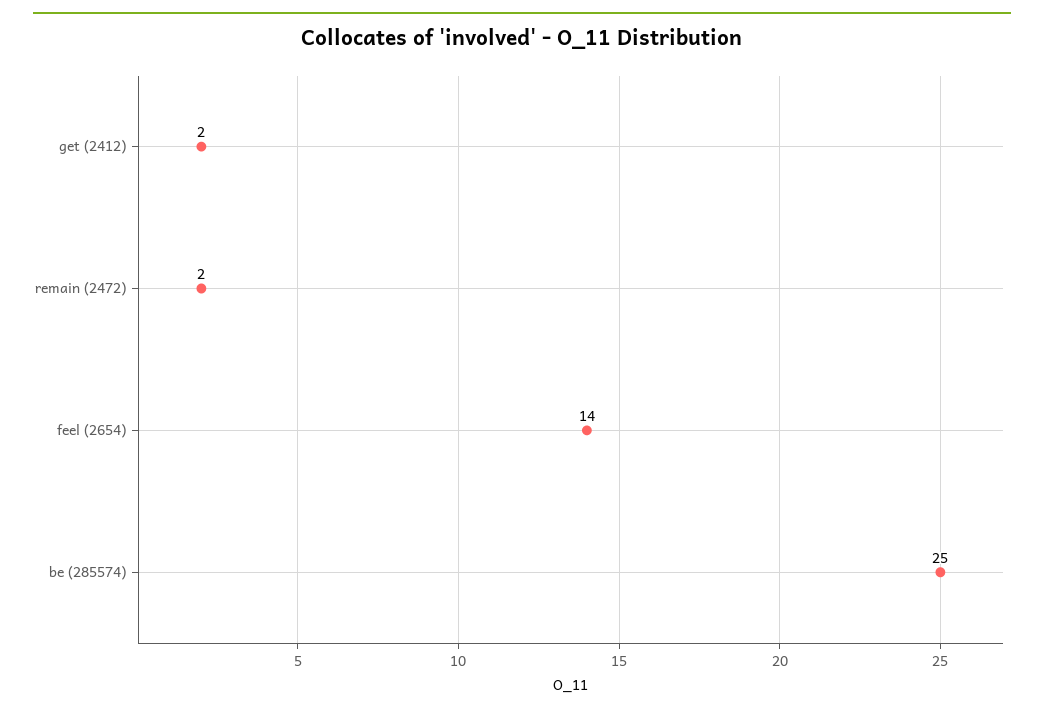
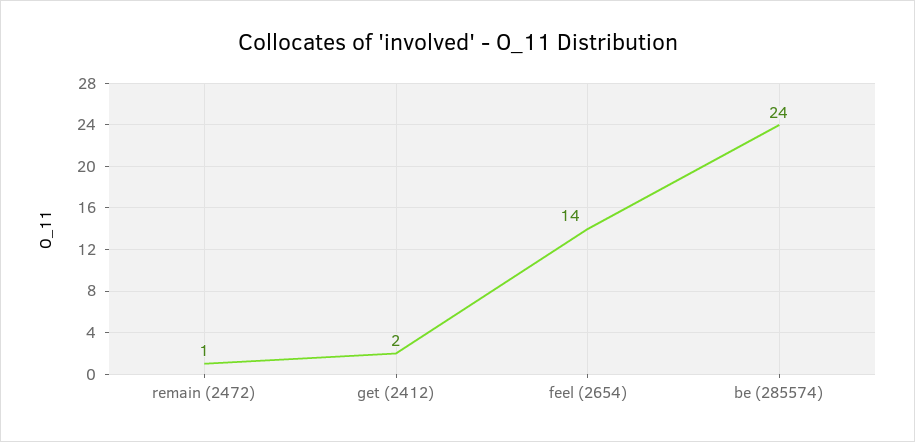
remain (2472): 2 -> 1
be (285574): 25 -> 24

